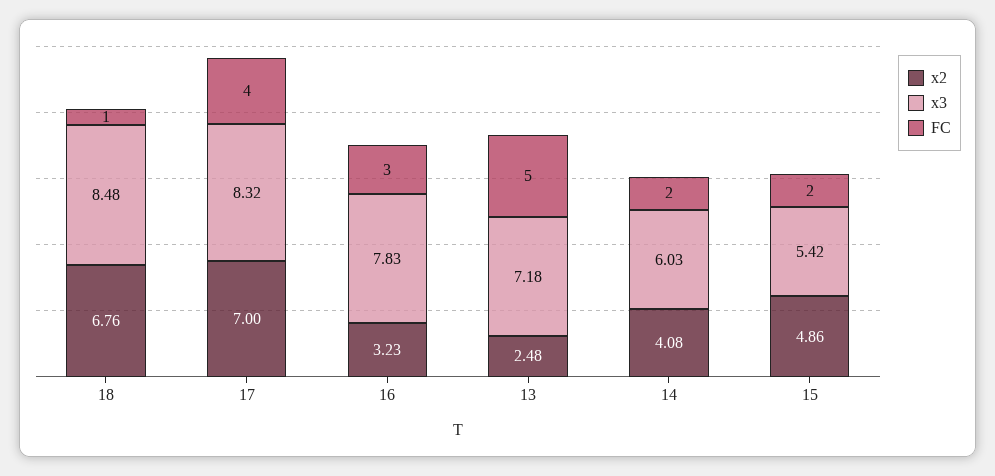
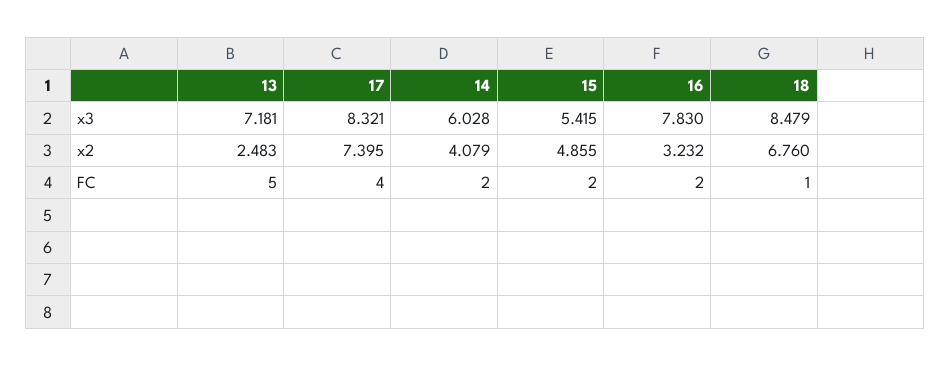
x2, 17: 7 -> 7.395
FC, 16: 3 -> 2

